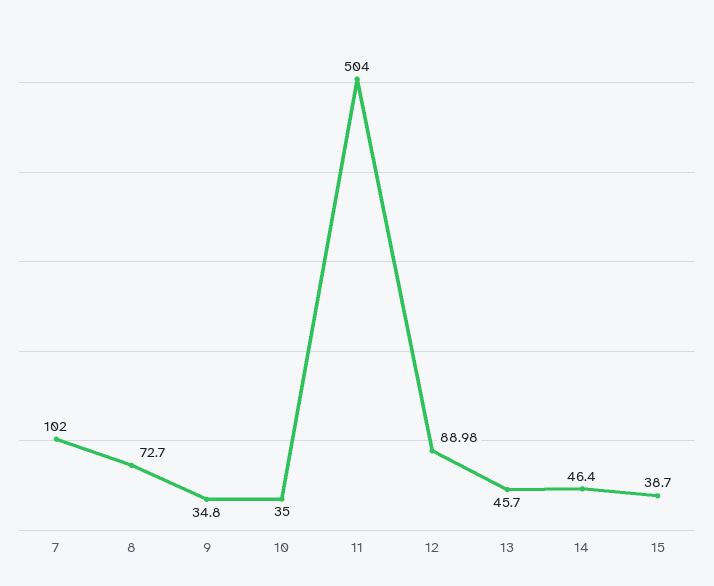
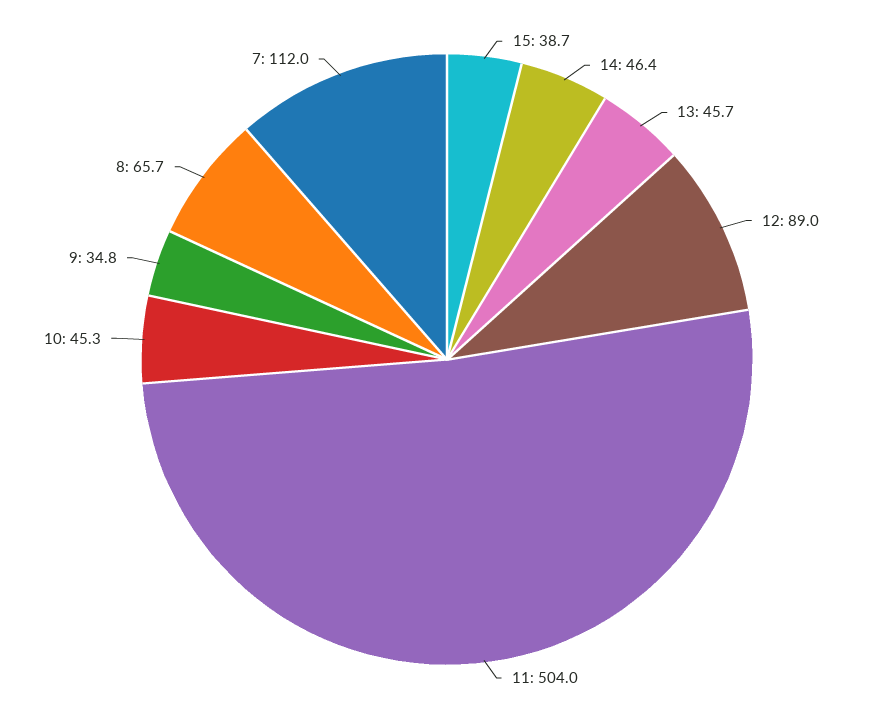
7: 102 -> 112
8: 72.7 -> 65.7
10: 35 -> 45.3

